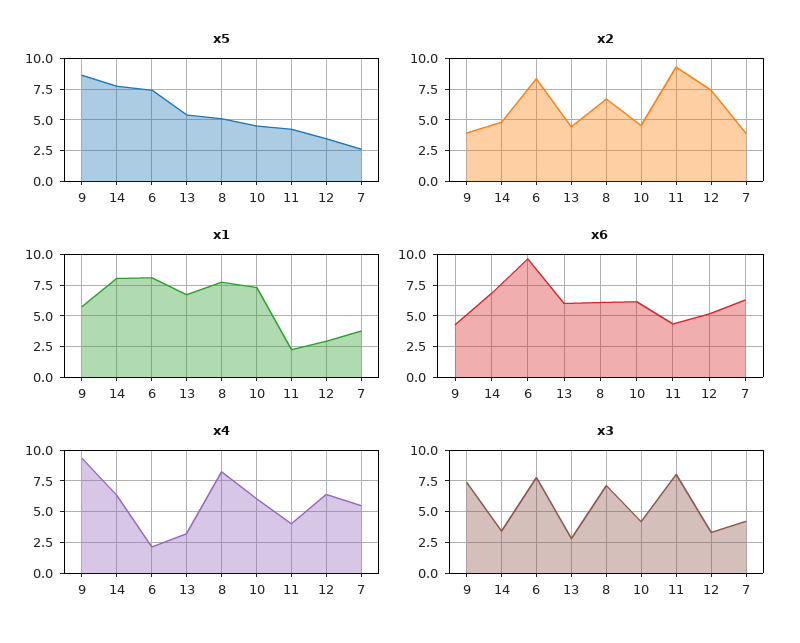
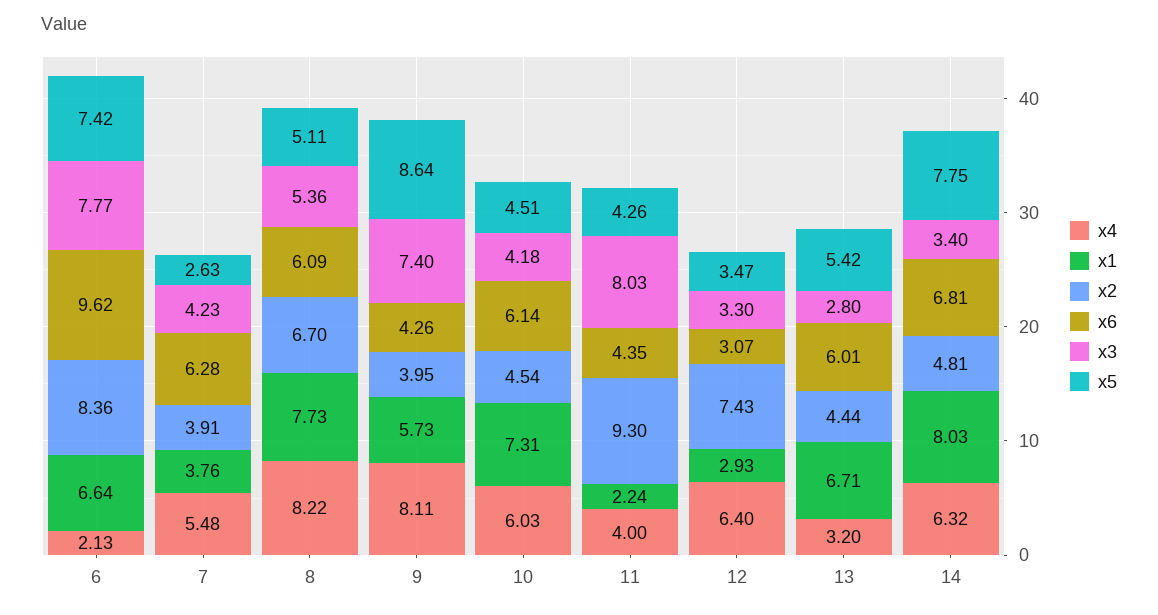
x1, 6: 8 -> 6.64
x6, 12: 5 -> 3.07
x4, 9: 9.5 -> 8.11
x3, 8: 7 -> 5.36

